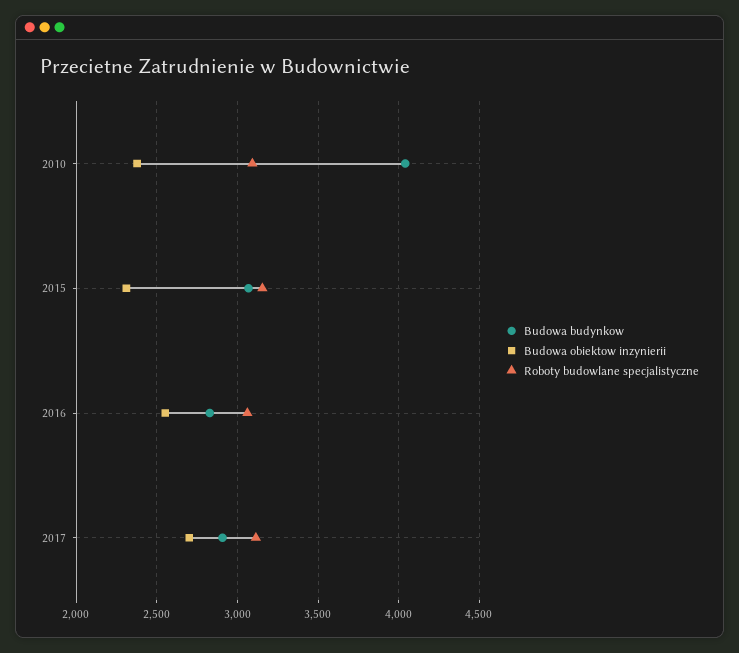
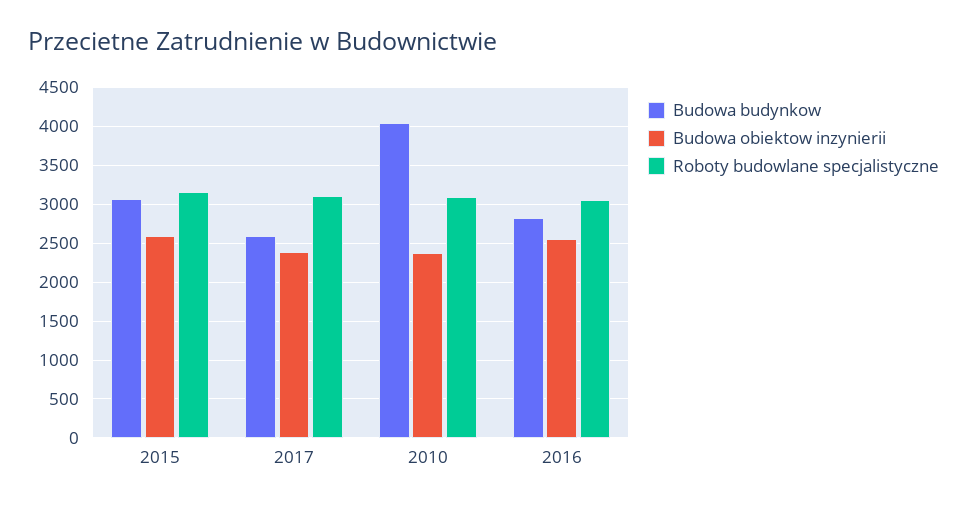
Budowa obiektow inzynierii, 2015: 2300 -> 2600
Budowa budynkow, 2017: 2900 -> 2600
Budowa obiektow inzynierii, 2017: 2700 -> 2400

